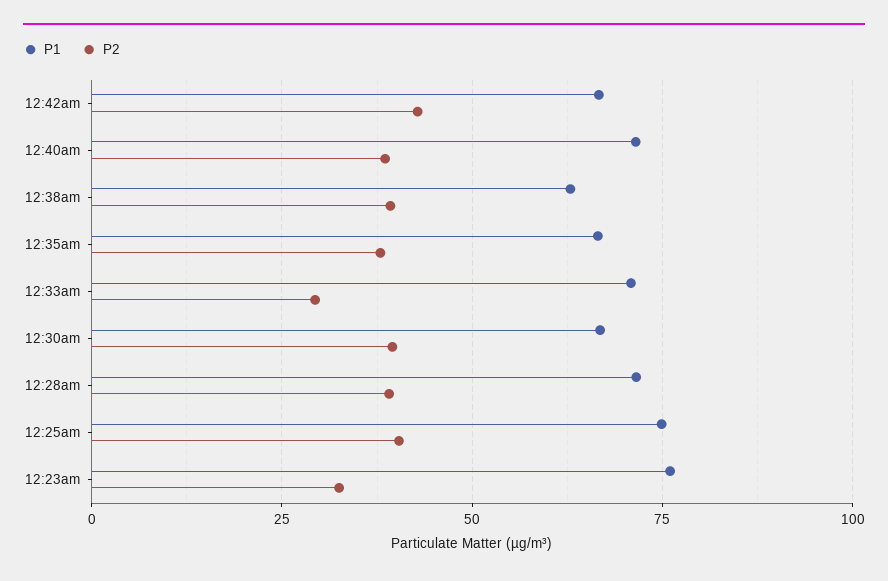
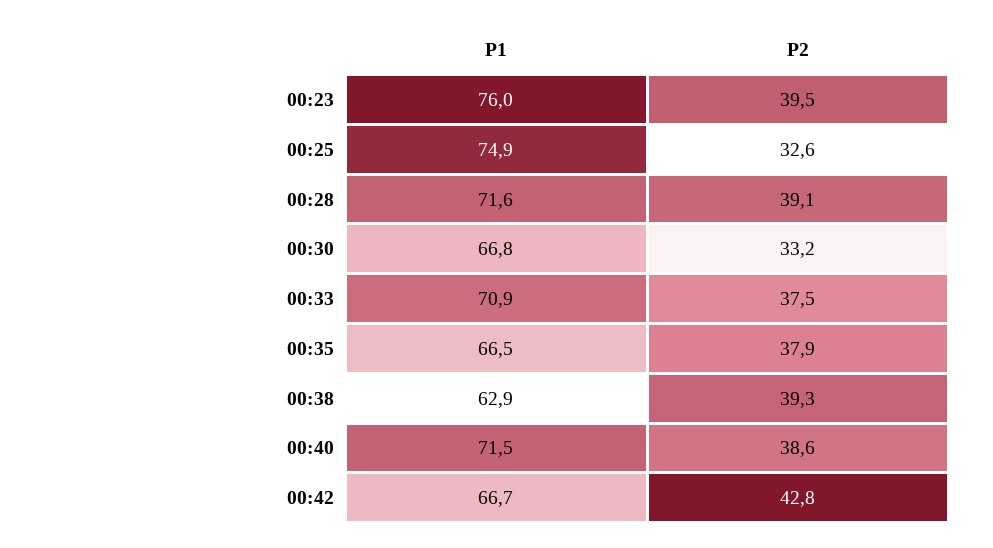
P2, 12:33am: 30 -> 37.5
P2, 12:30am: 40 -> 33.2
P2, 12:25am: 40 -> 32.6
P2, 12:23am: 32.5 -> 39.5

